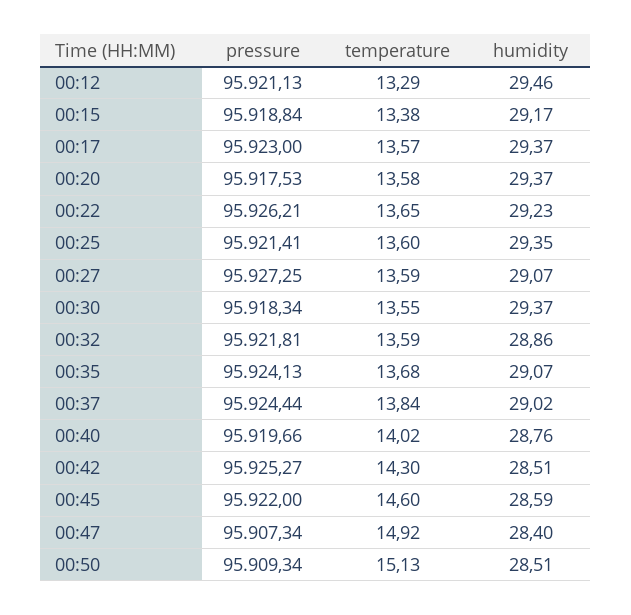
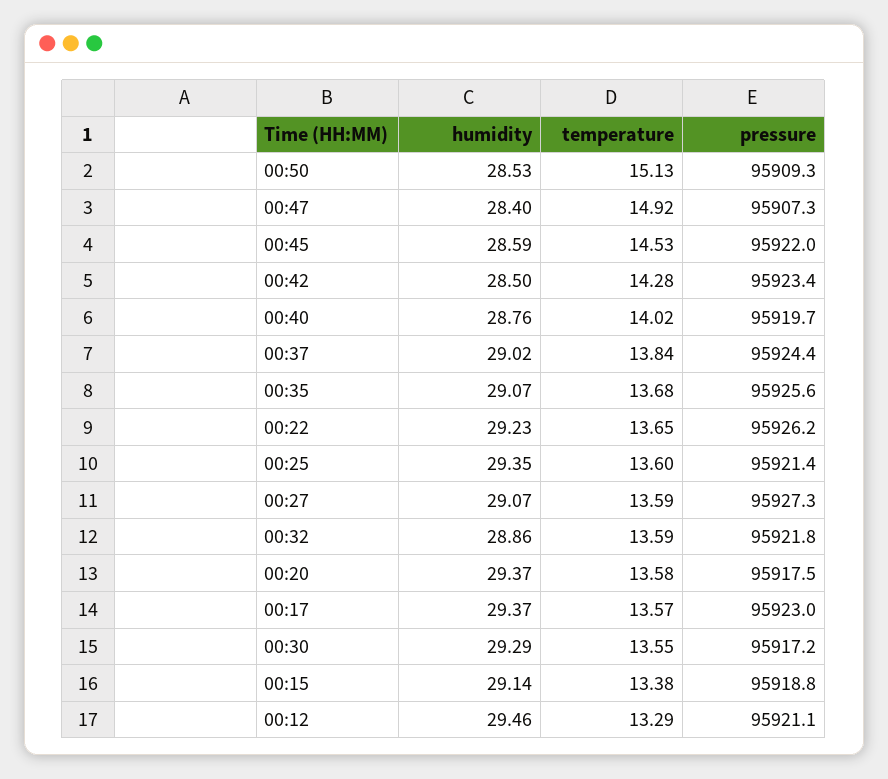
humidity, 00:15: 29.17 -> 29.14
pressure, 00:30: 95918.34 -> 95917.2
humidity, 00:30: 29.37 -> 29.29
pressure, 00:35: 95924.13 -> 95925.6
pressure, 00:42: 95925.27 -> 95923.4
temperature, 00:42: 14.3 -> 14.28
humidity, 00:42: 28.51 -> 28.5
temperature, 00:45: 14.6 -> 14.53
humidity, 00:50: 28.51 -> 28.53

